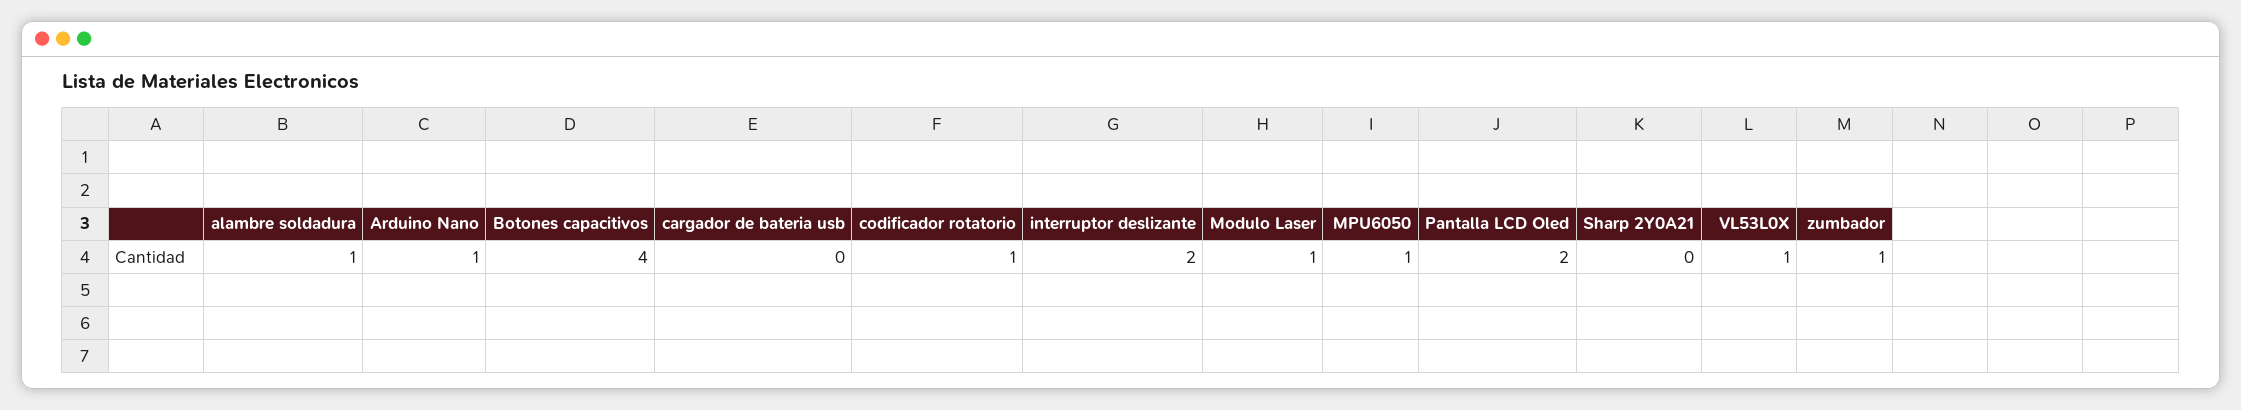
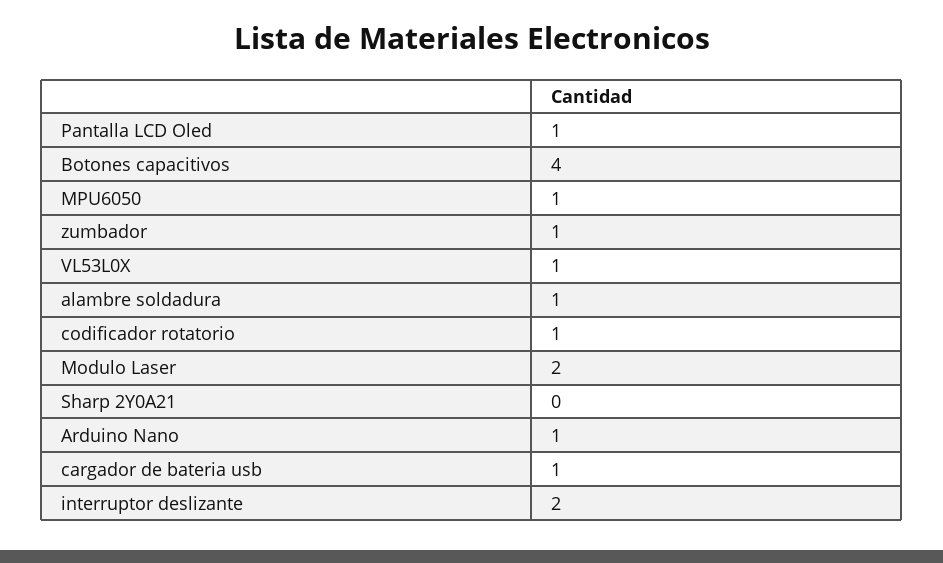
cargador de bateria usb: 0 -> 1
Modulo Laser: 1 -> 2
Pantalla LCD Oled: 2 -> 1

